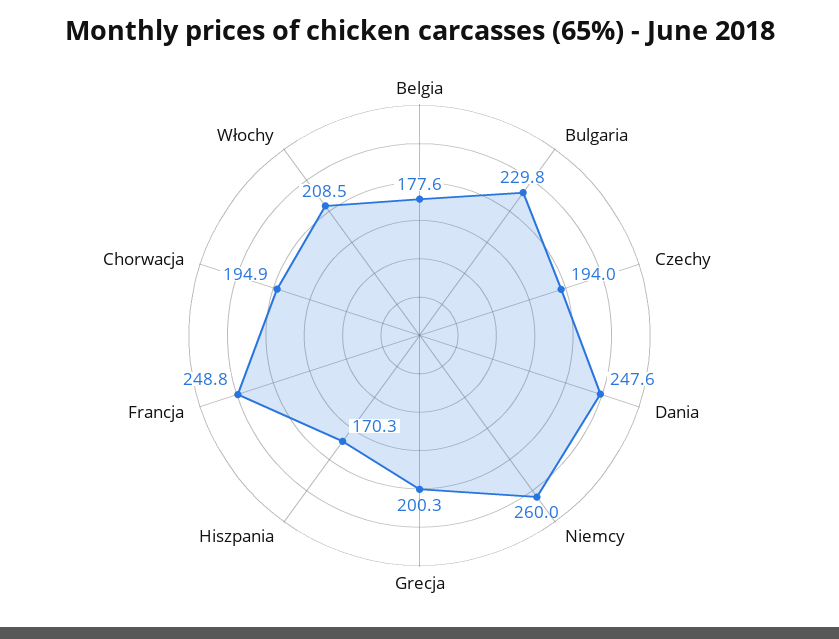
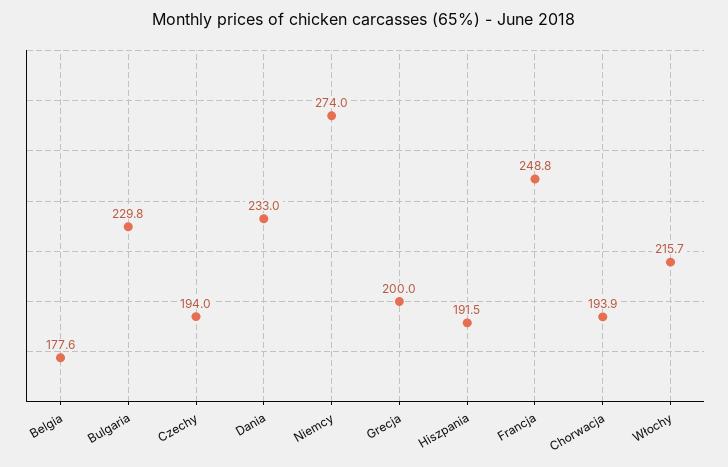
Dania: 247.6 -> 233
Niemcy: 260 -> 274
Grecja: 200.3 -> 200
Hiszpania: 170.3 -> 191.5
Chorwacja: 194.9 -> 193.9
Włochy: 208.5 -> 215.7

